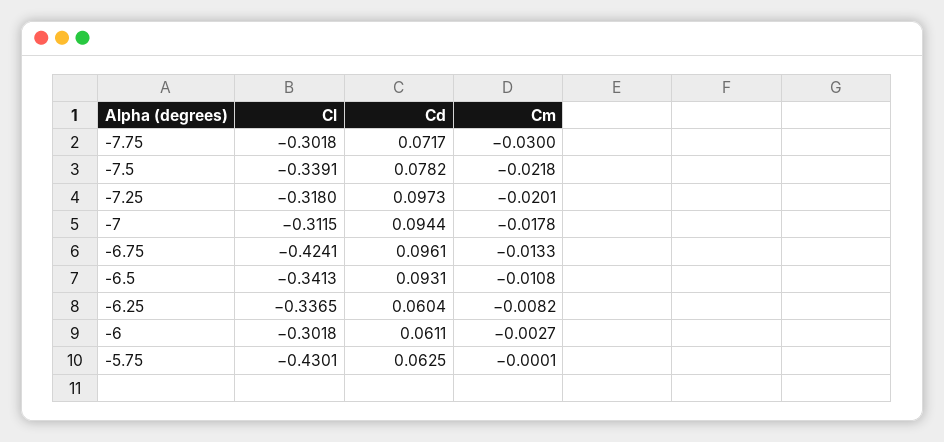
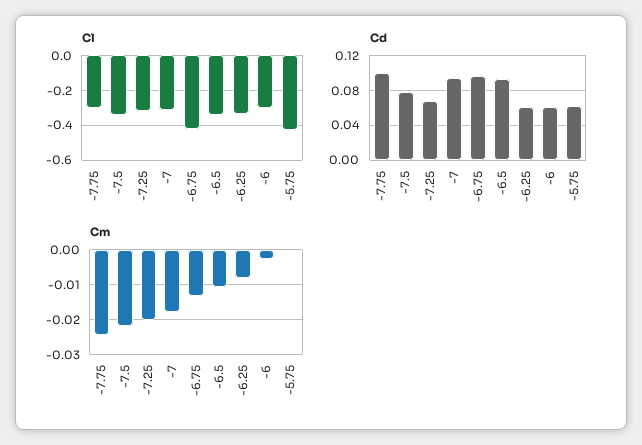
Cd, -7.75: 0.0717 -> 0.1
Cm, -7.75: -0.03 -> -0.024
Cd, -7.25: 0.0973 -> 0.07

